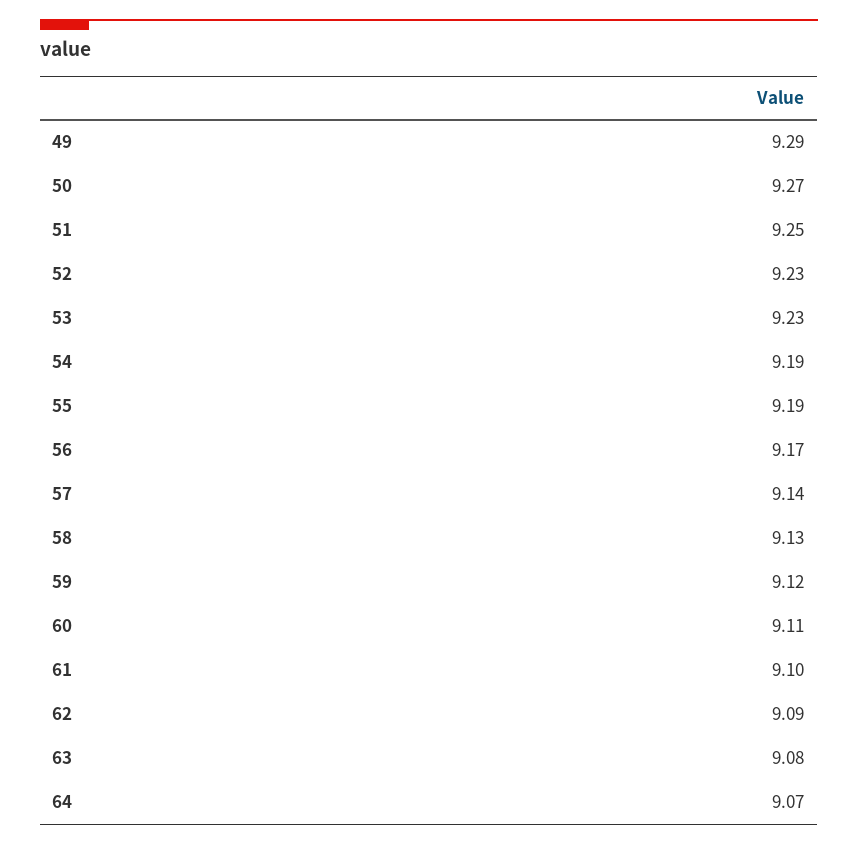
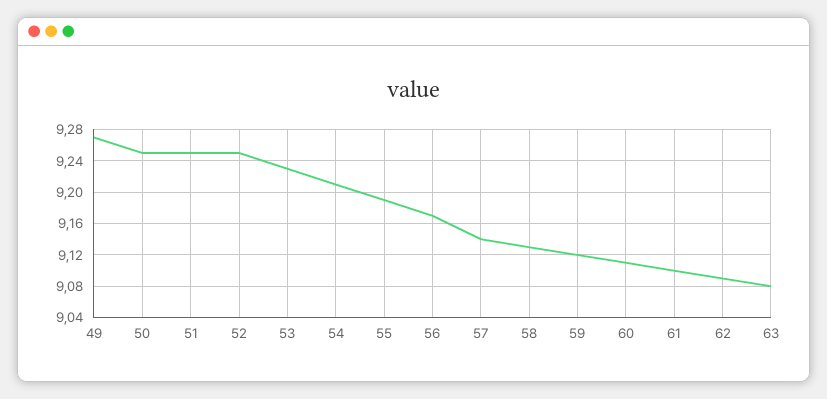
49: 9.29 -> 9.27
50: 9.27 -> 9.25
52: 9.23 -> 9.25
54: 9.19 -> 9.21
64: 9.07 -> none

